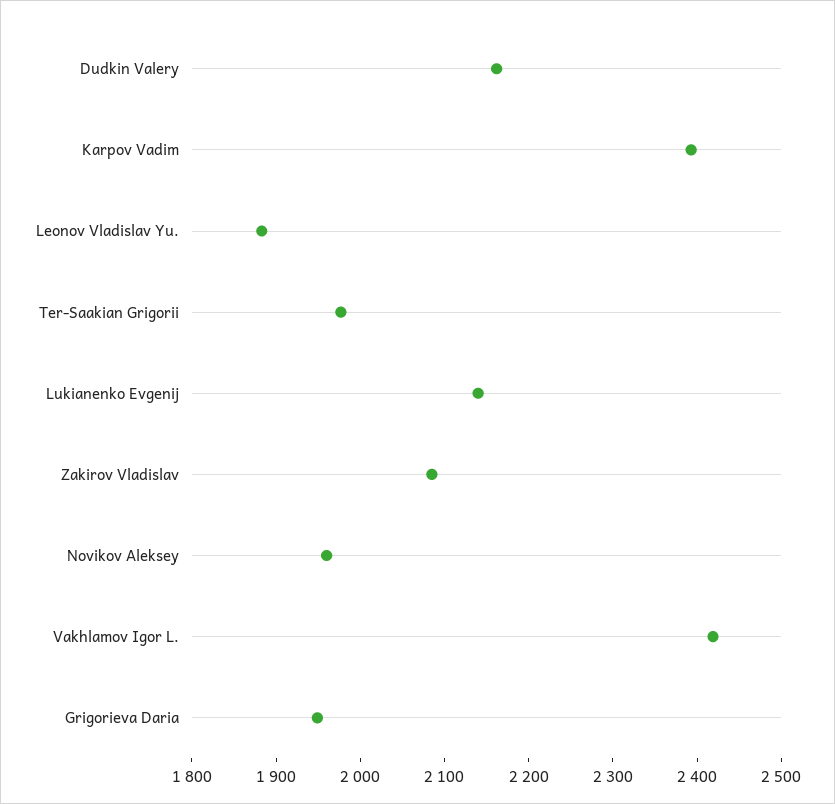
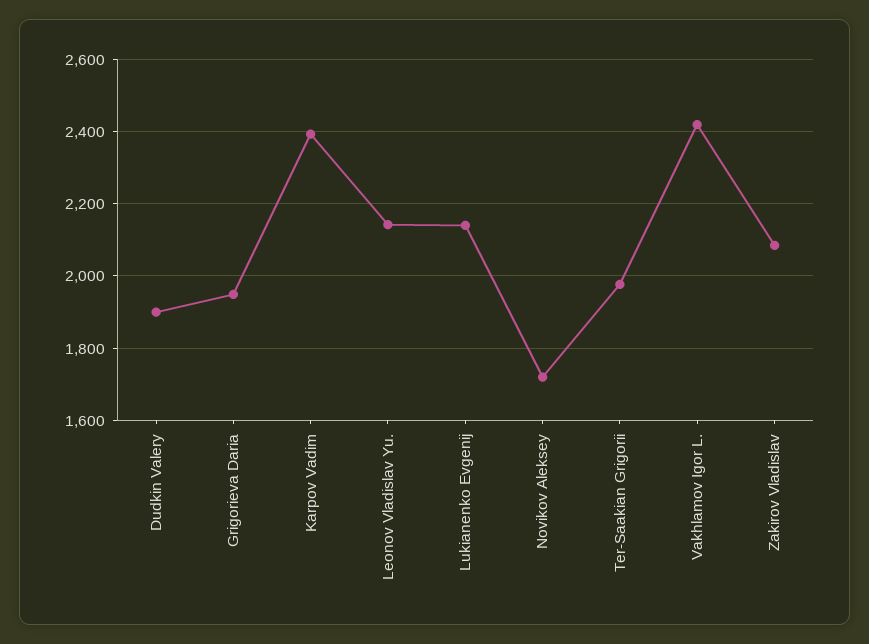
Dudkin Valery: 2160 -> 1900
Leonov Vladislav Yu.: 1880 -> 2140
Novikov Aleksey: 1960 -> 1720

